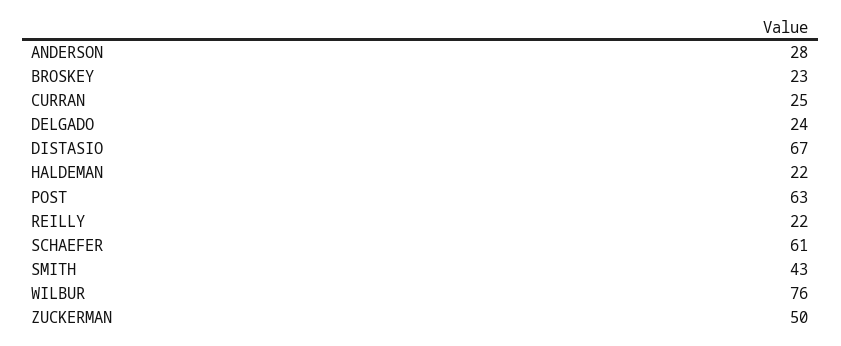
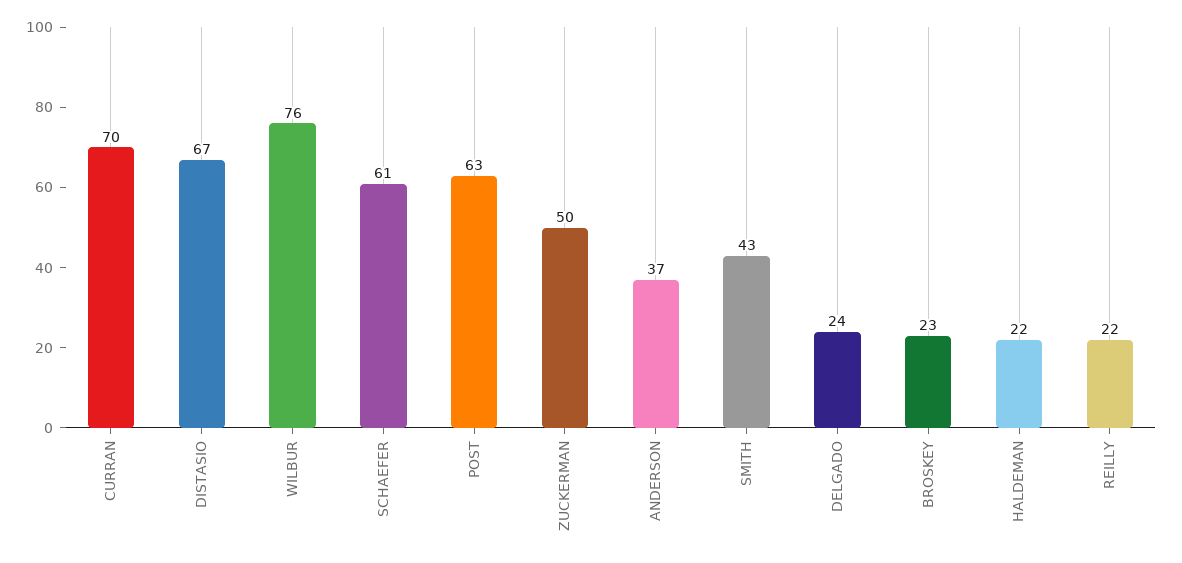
ANDERSON: 28 -> 37
CURRAN: 25 -> 70

